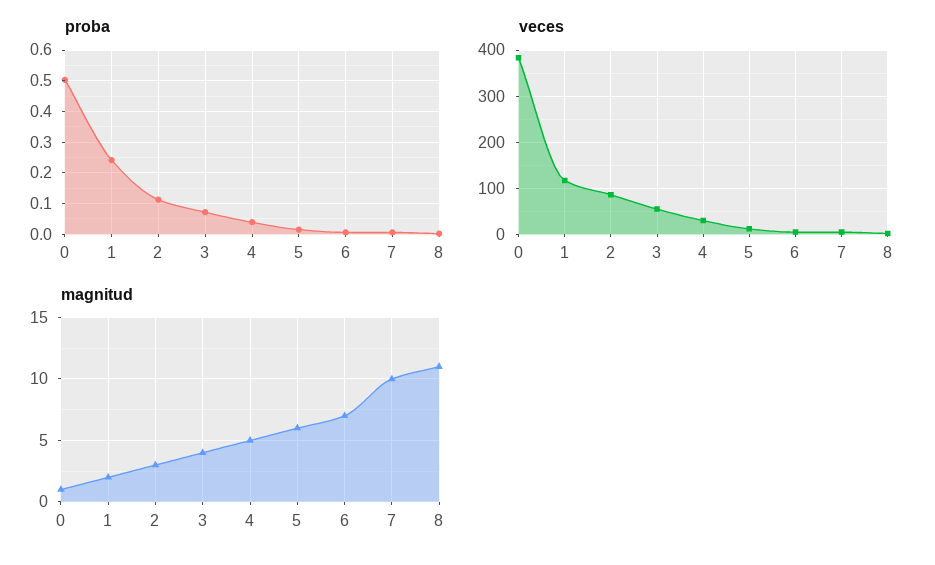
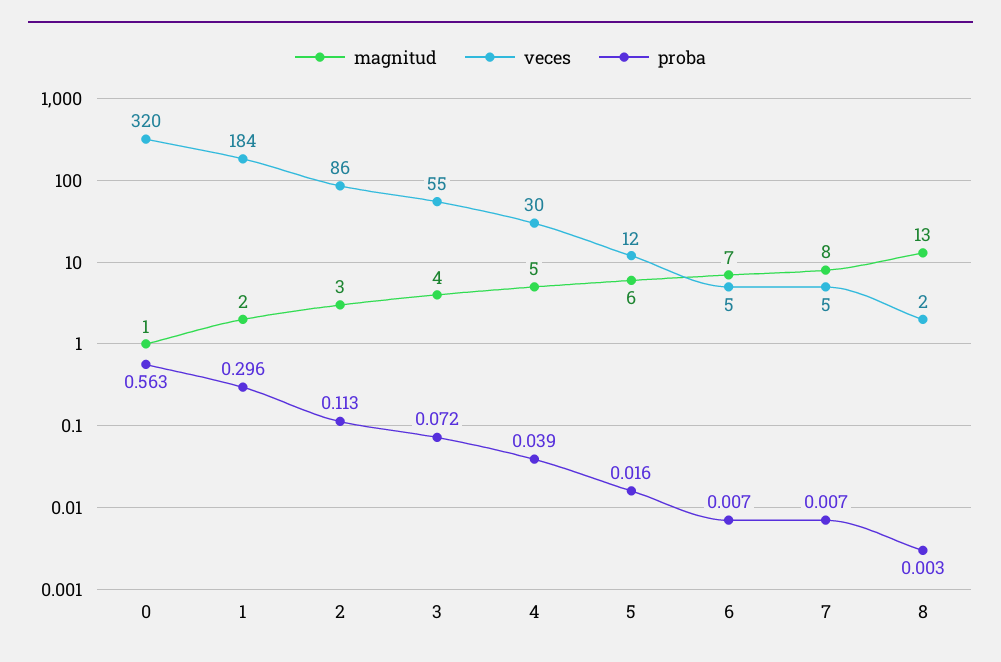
proba, 0: 0.5 -> 0.563
proba, 1: 0.24 -> 0.296
veces, 0: 380 -> 320
veces, 1: 120 -> 184
magnitud, 7: 10 -> 8
magnitud, 8: 11 -> 13

